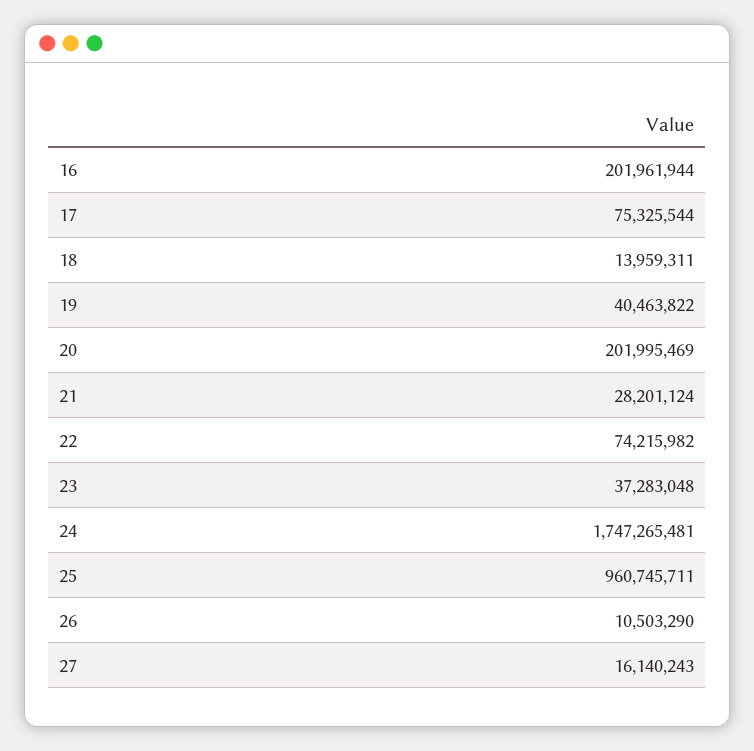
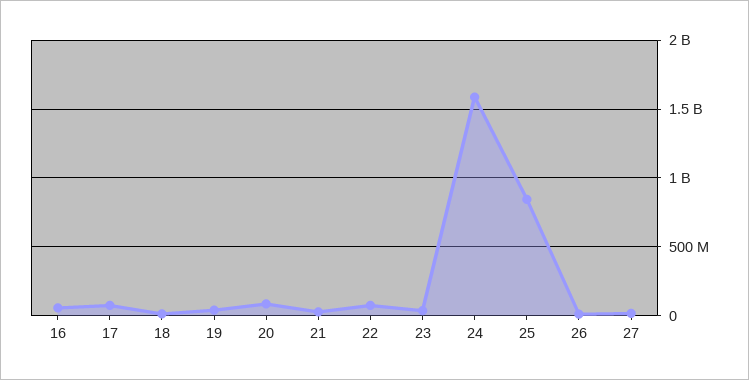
16: 201961944 -> 50000000
20: 201995469 -> 100000000
24: 1747265481 -> 1600000000
25: 960745711 -> 850000000

